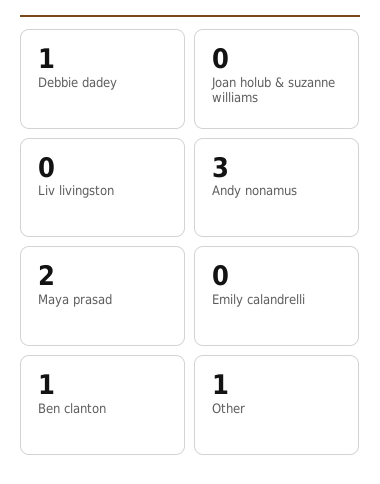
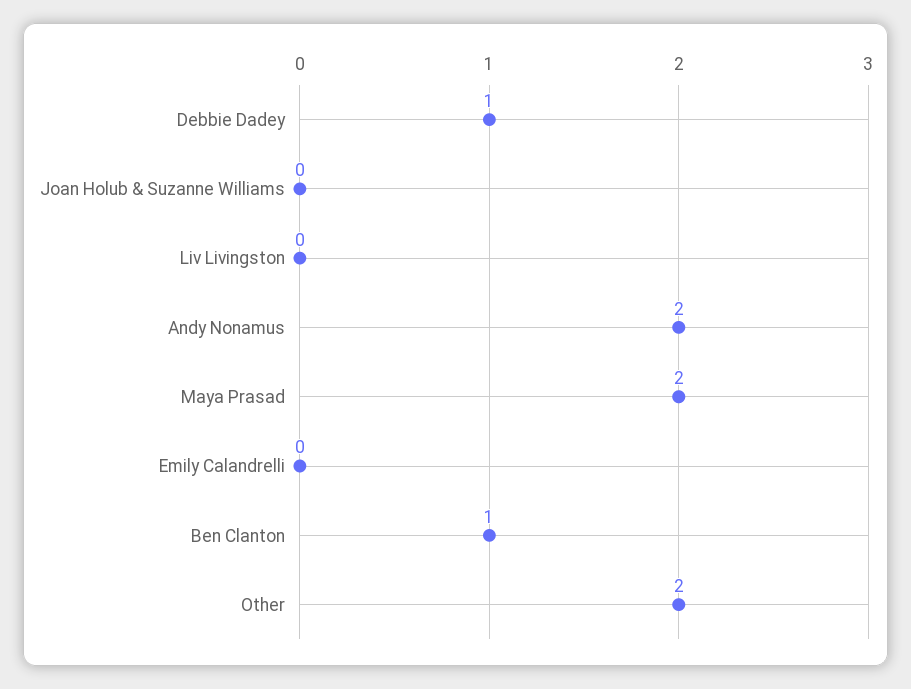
Andy nonamus: 3 -> 2
Other: 1 -> 2

